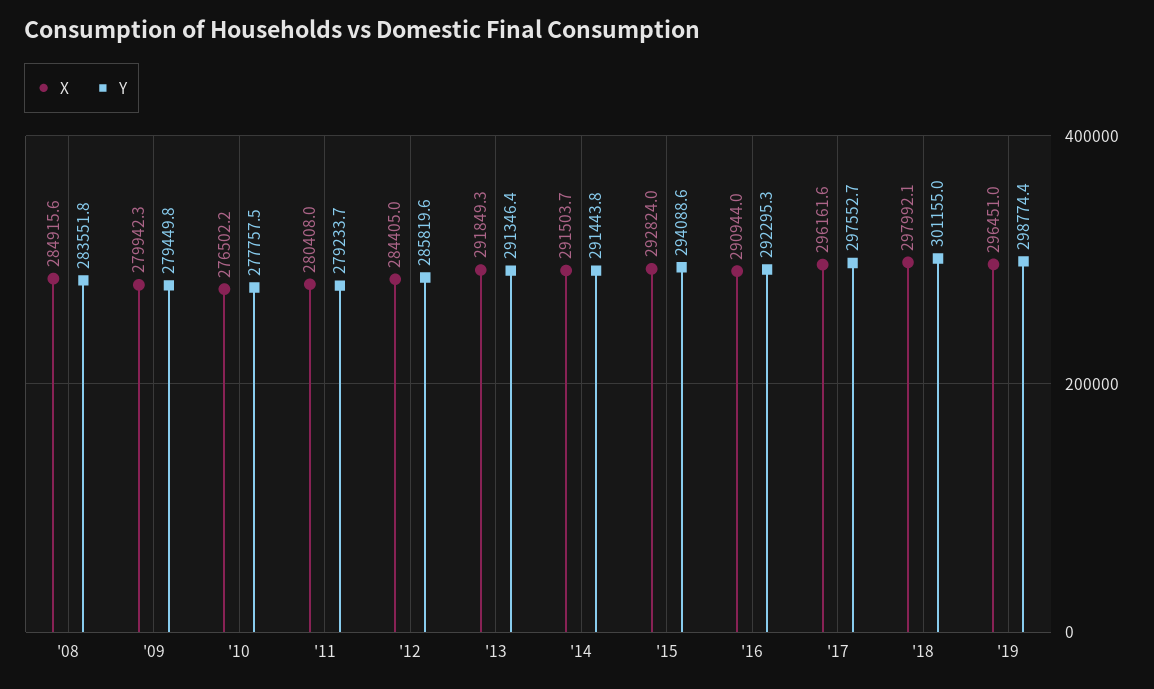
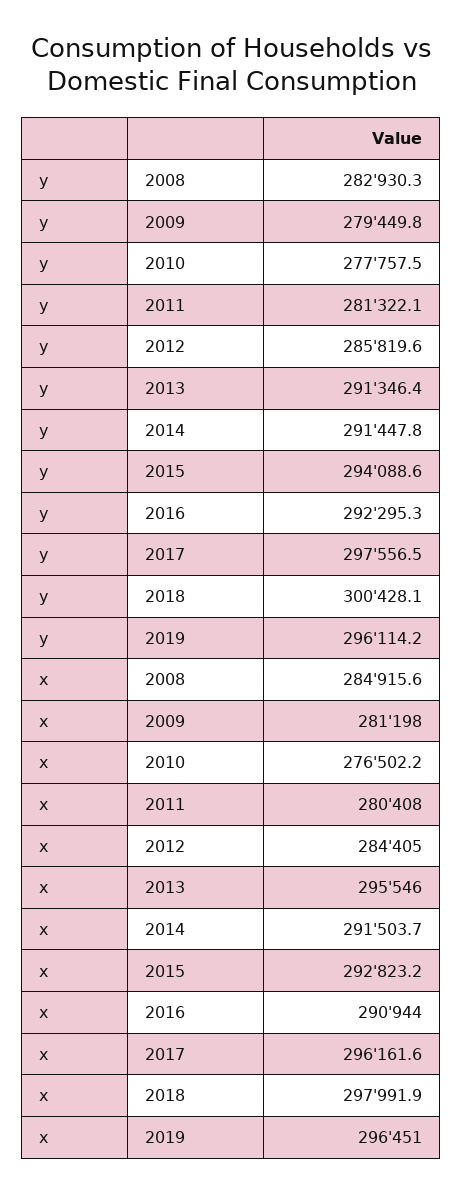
Y, '08: 283551.8 -> 282930.3
X, '09: 279942.3 -> 281198
Y, '11: 279233.7 -> 281322.1
X, '13: 291849.3 -> 295546
Y, '14: 291443.8 -> 291447.8
X, '15: 292824 -> 292823.2
Y, '17: 297552.7 -> 297556.5
X, '18: 297992.1 -> 297991.9
Y, '18: 301155 -> 300428.1
Y, '19: 298774.4 -> 296114.2

